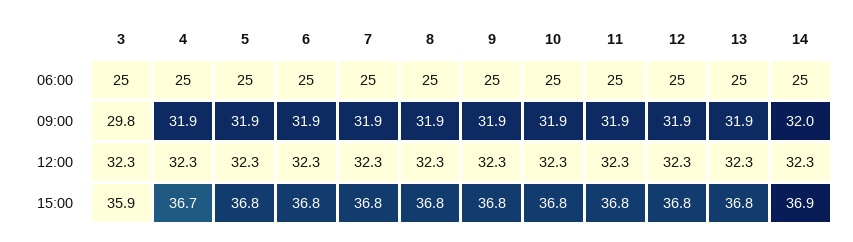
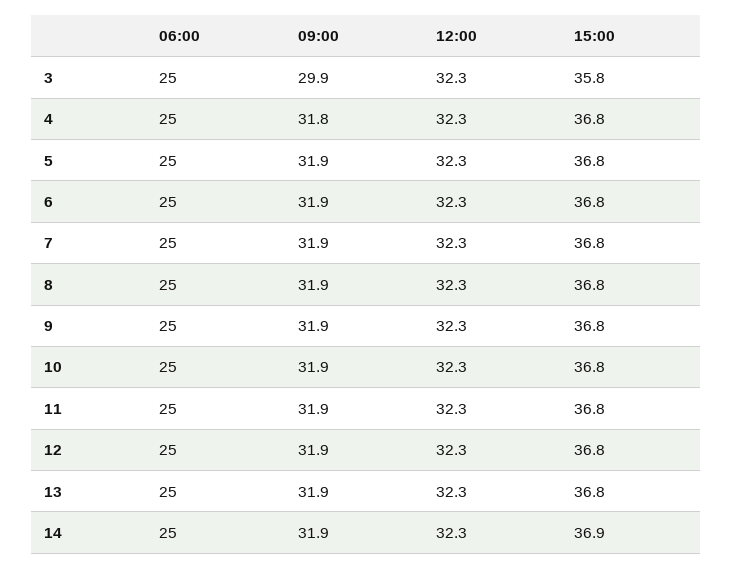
3, 09:00: 29.8 -> 29.9
4, 09:00: 31.9 -> 31.8
14, 09:00: 32 -> 31.9
3, 15:00: 35.9 -> 35.8
4, 15:00: 36.7 -> 36.8

